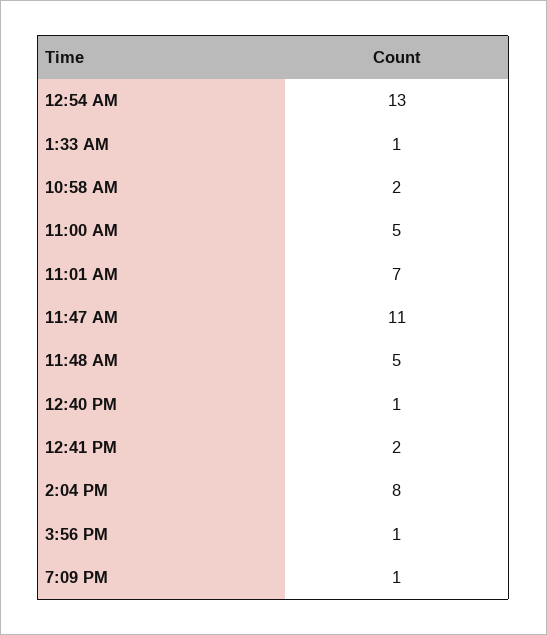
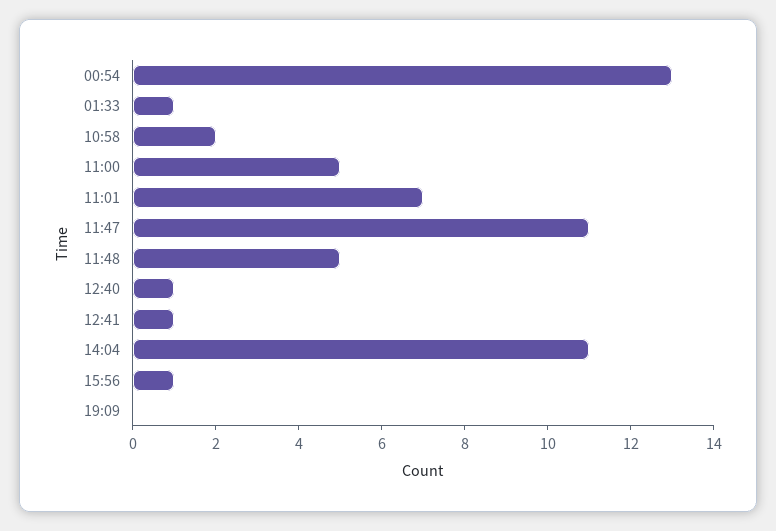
12:41 PM: 2 -> 1
2:04 PM: 8 -> 11
7:09 PM: 1 -> 0

